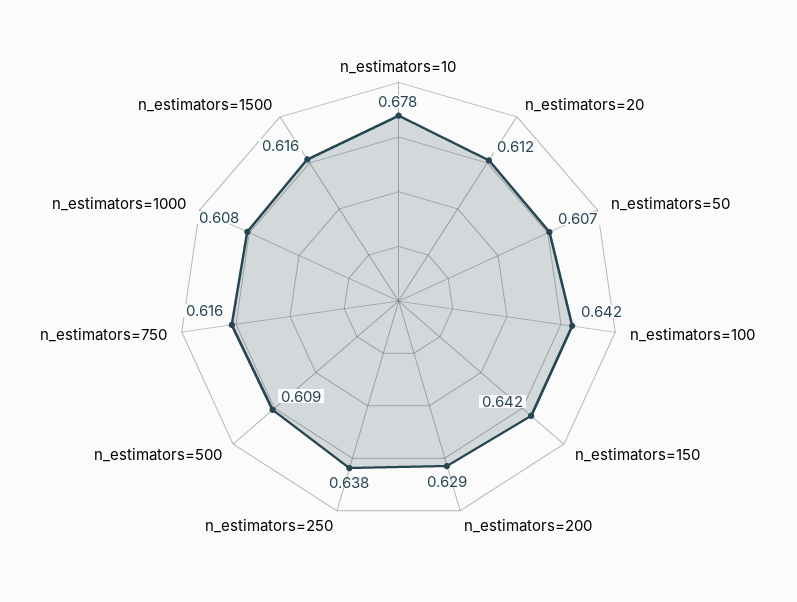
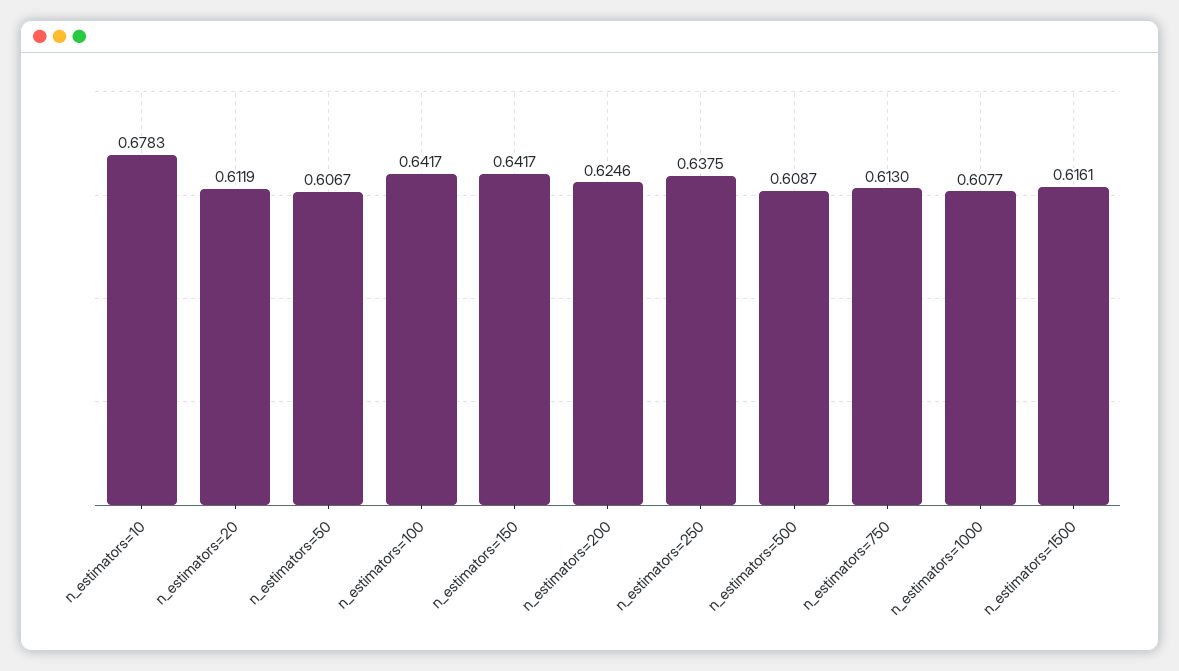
n_estimators=200: 0.629 -> 0.6246
n_estimators=750: 0.616 -> 0.613

